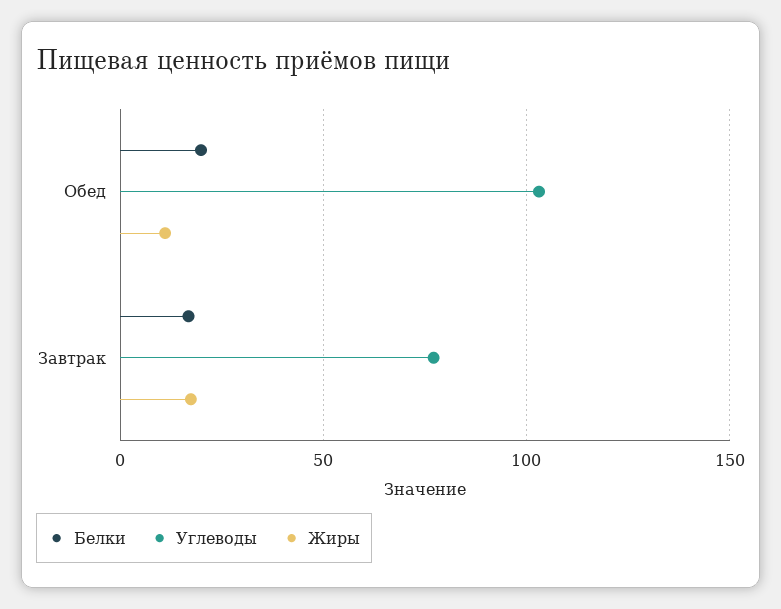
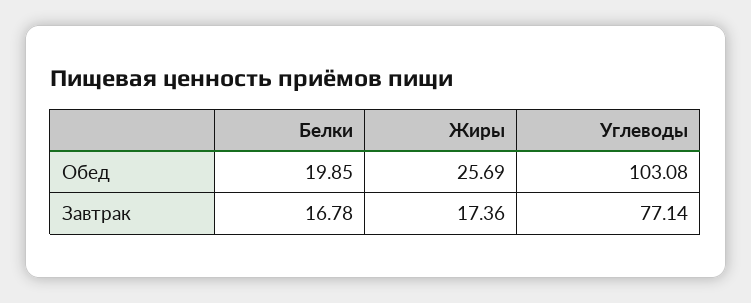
Жиры, Обед: 10 -> 25.69

